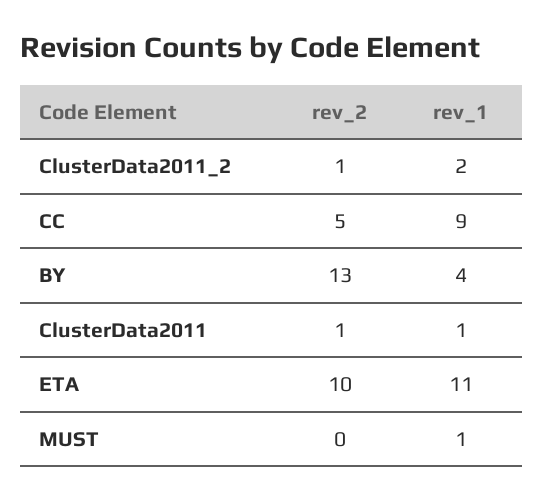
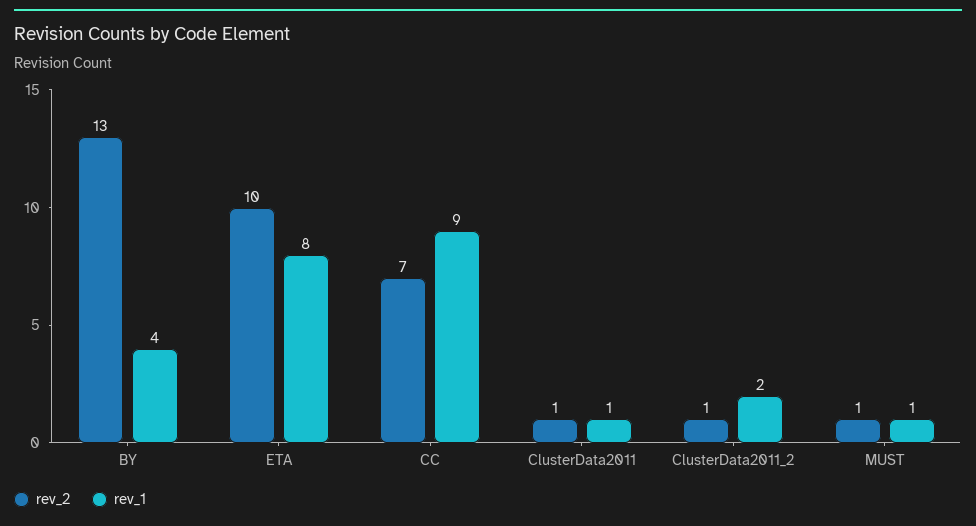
rev_2, CC: 5 -> 7
rev_1, ETA: 11 -> 8
rev_2, MUST: 0 -> 1

